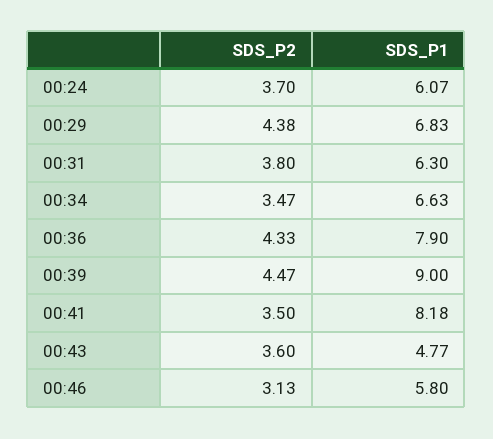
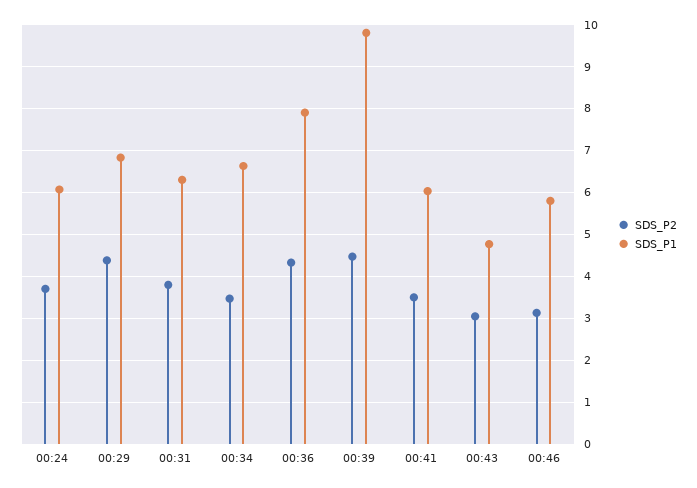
SDS_P1, 00:39: 9 -> 9.8
SDS_P1, 00:41: 8.18 -> 6
SDS_P2, 00:43: 3.6 -> 3

